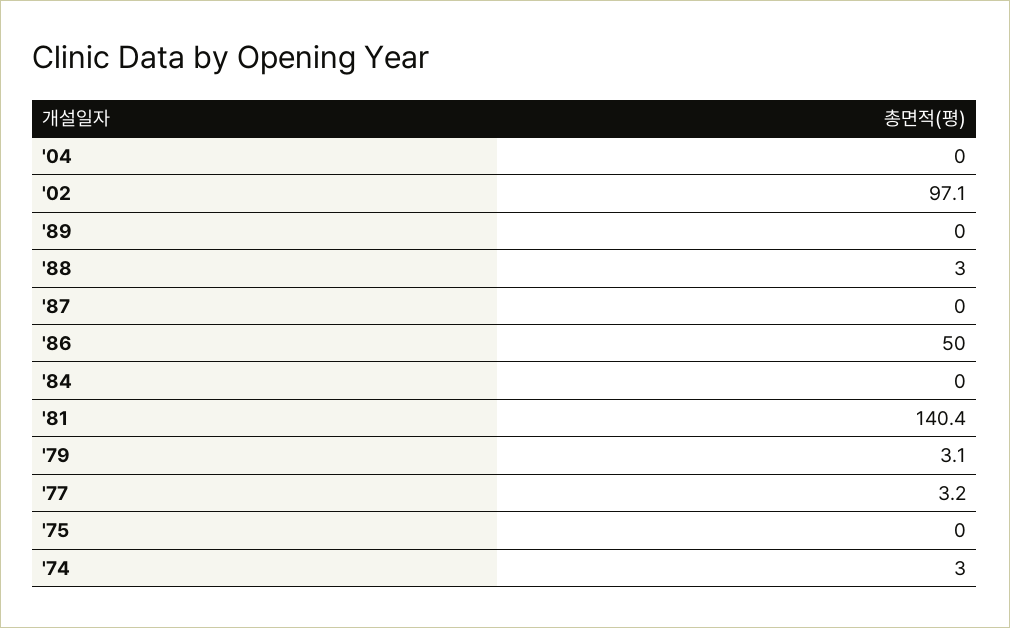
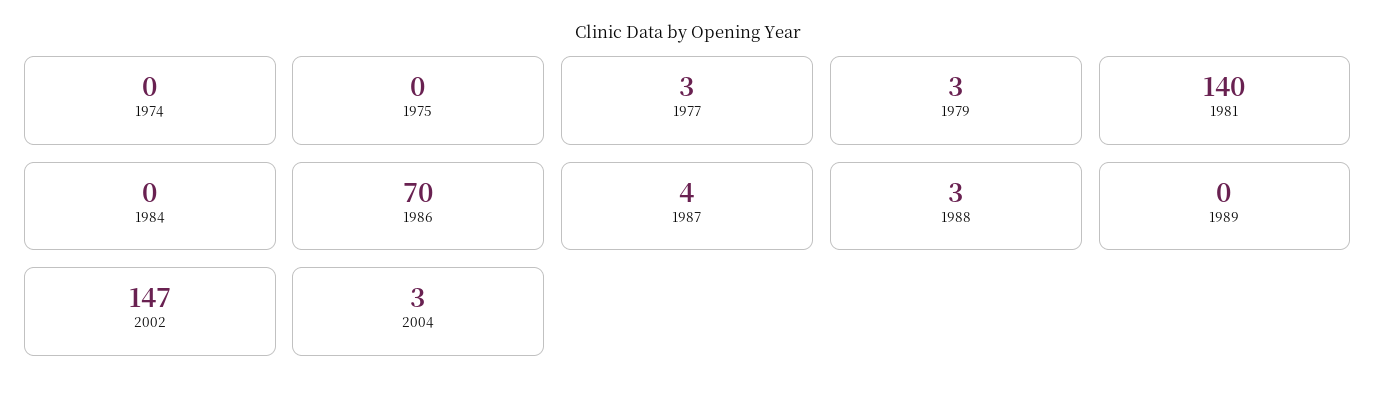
'04: 0 -> 3
'02: 97.1 -> 147
'87: 0 -> 4
'86: 50 -> 70
'74: 3 -> 0

